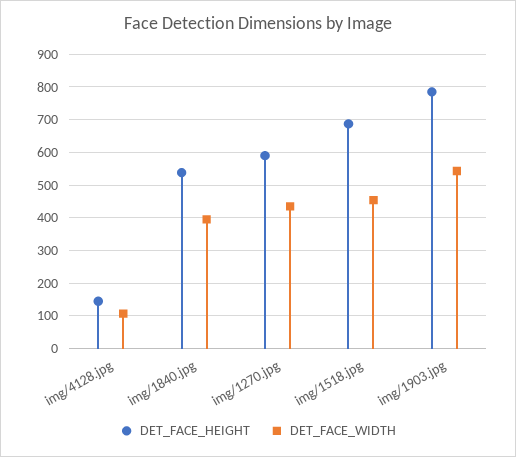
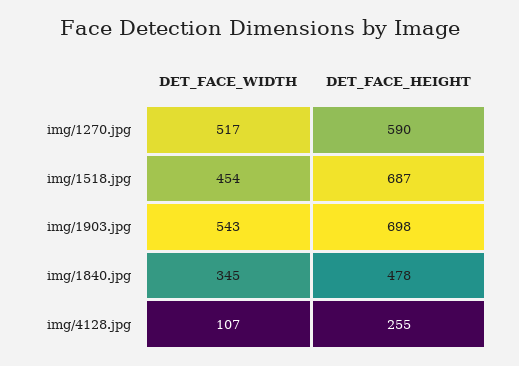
DET_FACE_HEIGHT, img/4128.jpg: 140 -> 255
DET_FACE_HEIGHT, img/1840.jpg: 540 -> 478
DET_FACE_WIDTH, img/1840.jpg: 400 -> 345
DET_FACE_WIDTH, img/1270.jpg: 440 -> 517
DET_FACE_HEIGHT, img/1903.jpg: 780 -> 698

